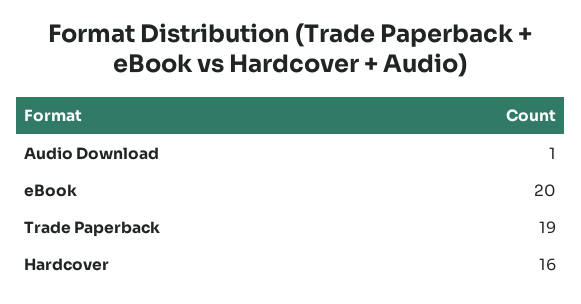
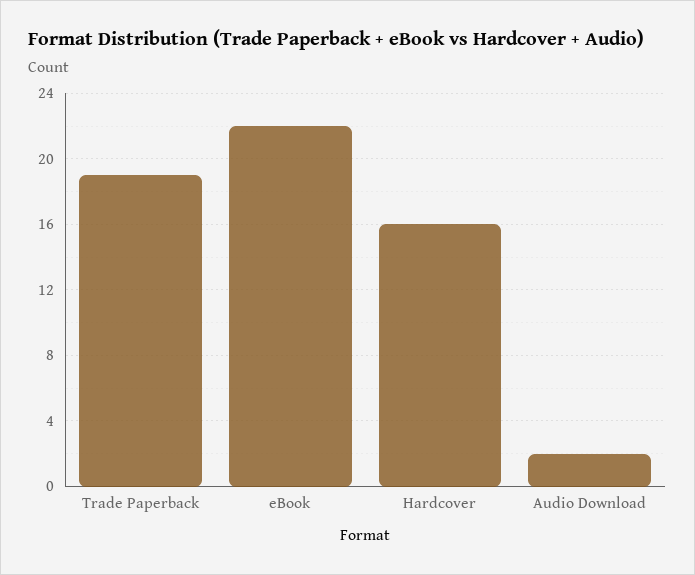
Audio Download: 1 -> 2
eBook: 20 -> 22

